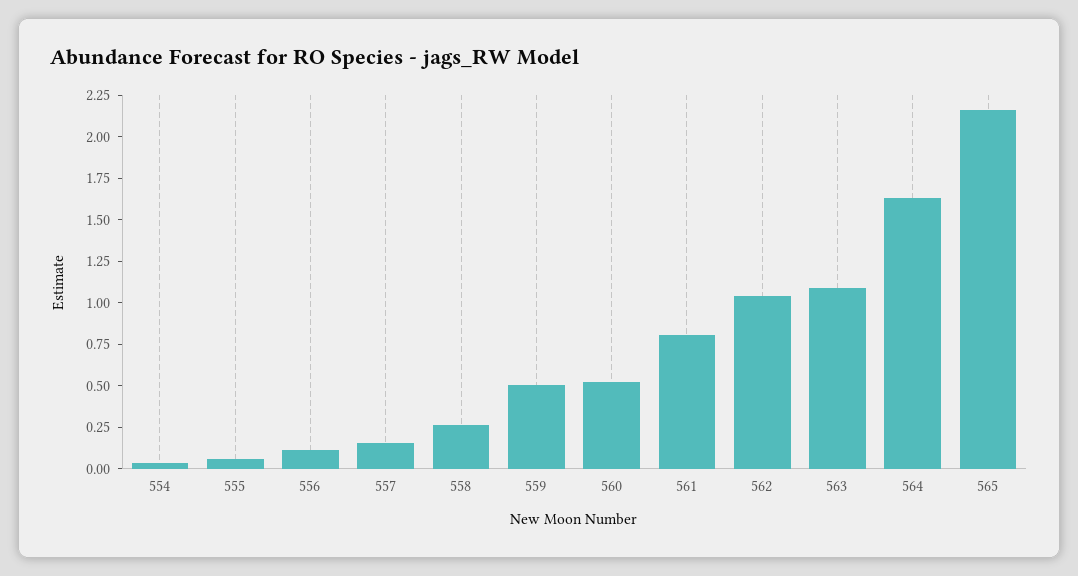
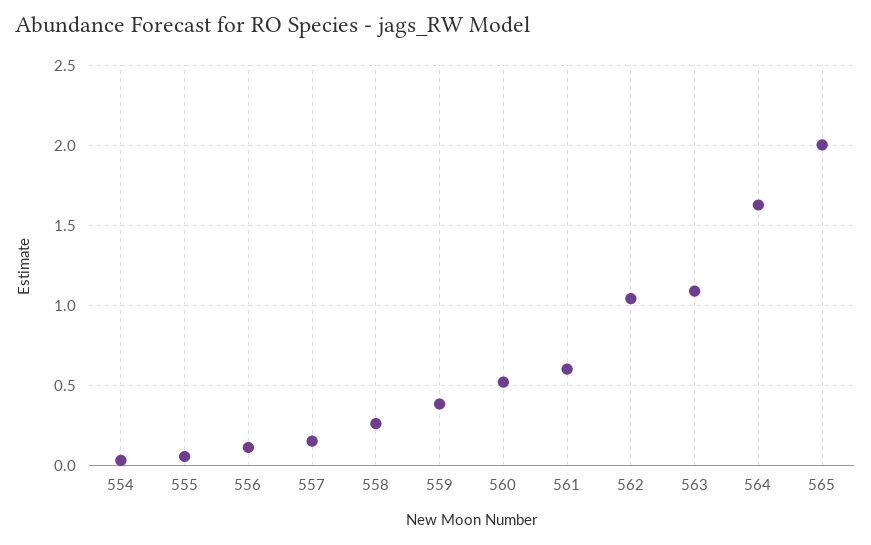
559: 0.5 -> 0.4
561: 0.8 -> 0.6
565: 2.15 -> 2

